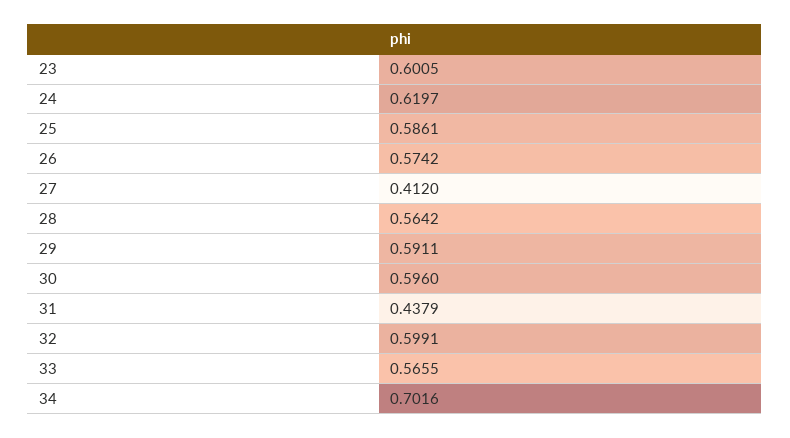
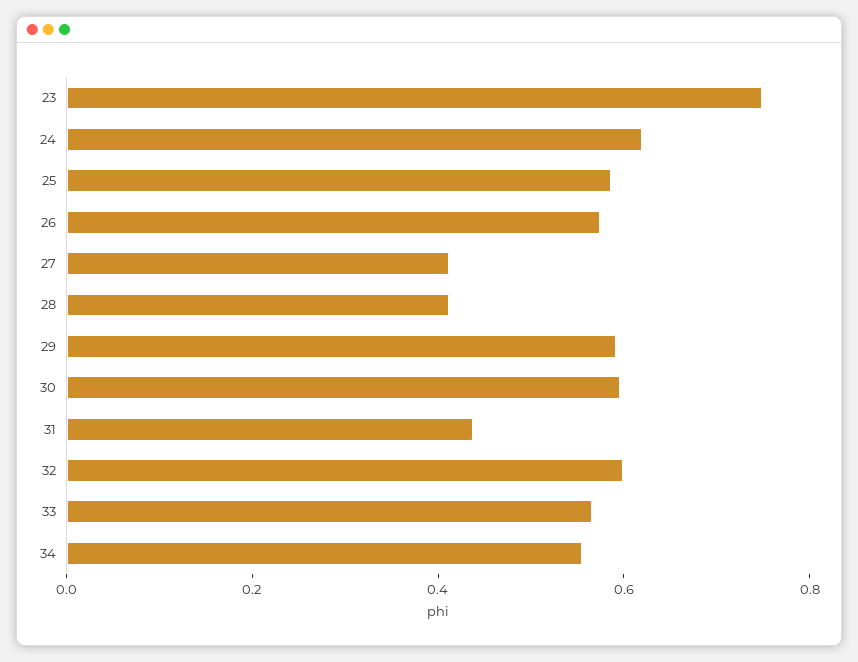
23: 0.6005 -> 0.75
28: 0.5642 -> 0.4
34: 0.7016 -> 0.55

